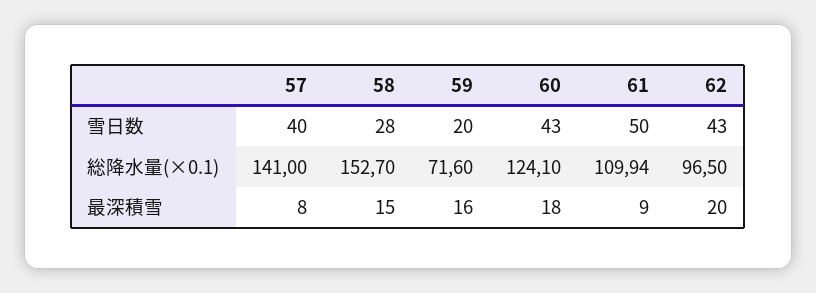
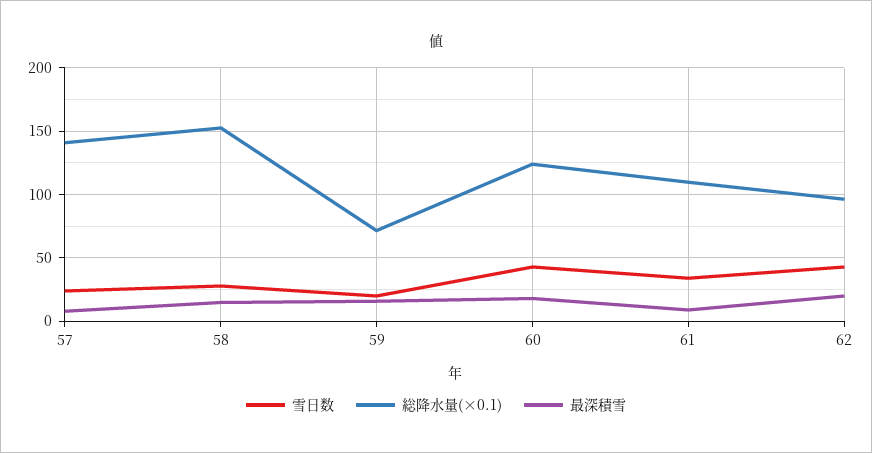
雪日数, 57: 40 -> 25
雪日数, 61: 50 -> 35

